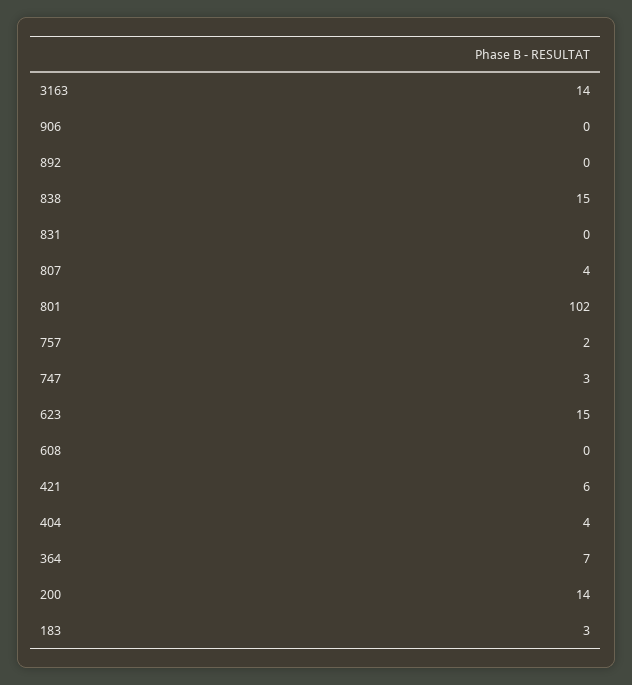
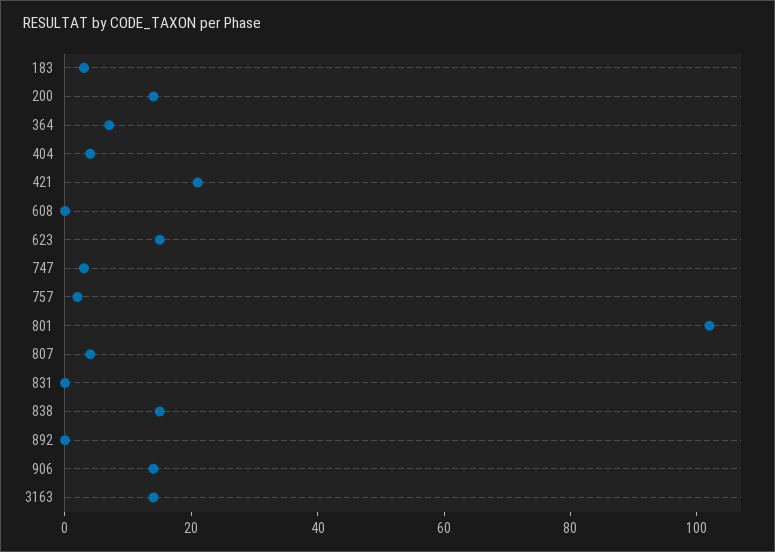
906: 0 -> 15
421: 6 -> 20

